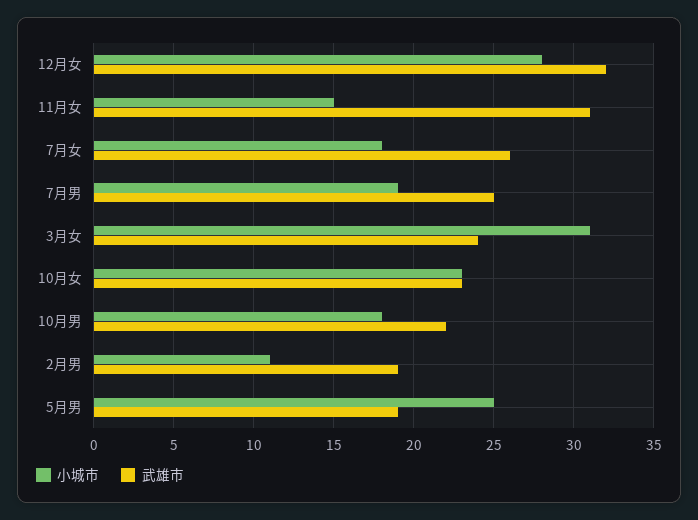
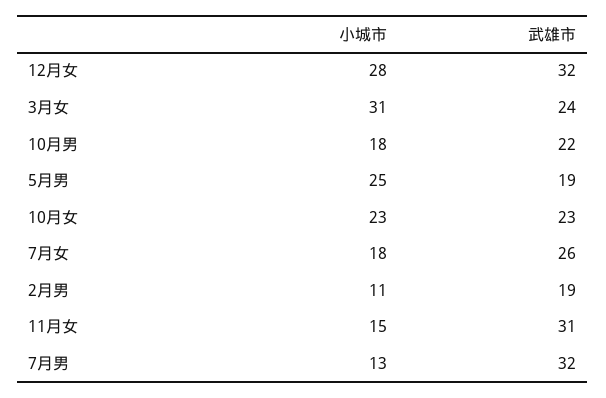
小城市, 7月男: 19 -> 13
武雄市, 7月男: 25 -> 32

